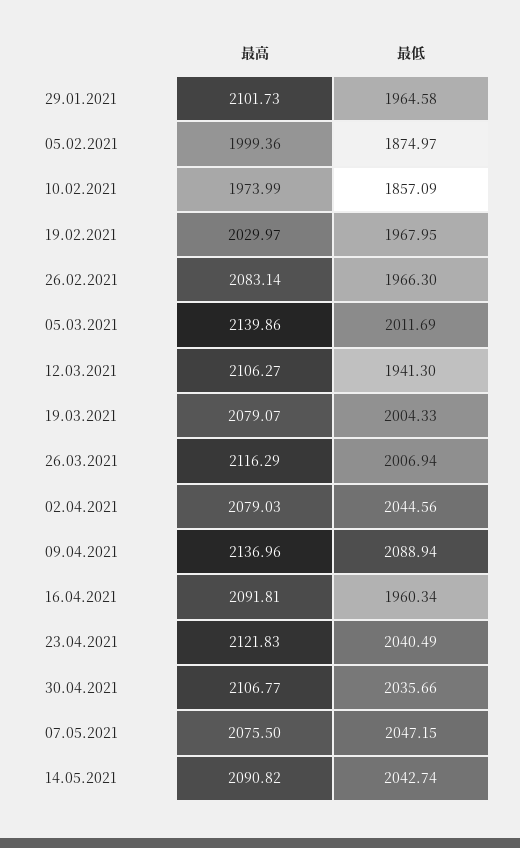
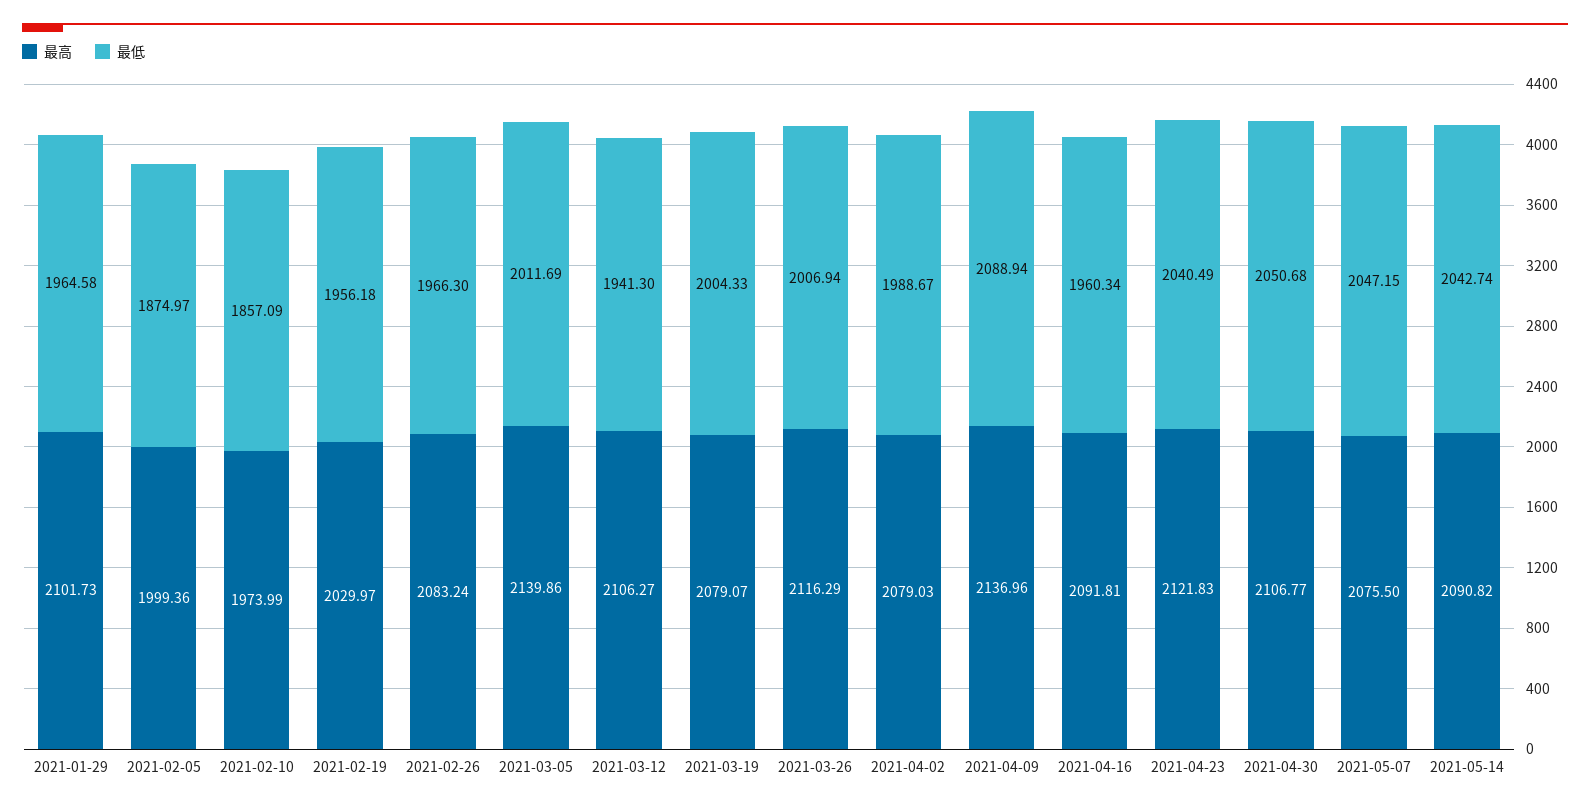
最低, 19.02.2021: 1967.95 -> 1956.18
最高, 26.02.2021: 2083.14 -> 2083.24
最低, 02.04.2021: 2044.56 -> 1988.67
最低, 30.04.2021: 2035.66 -> 2050.68

